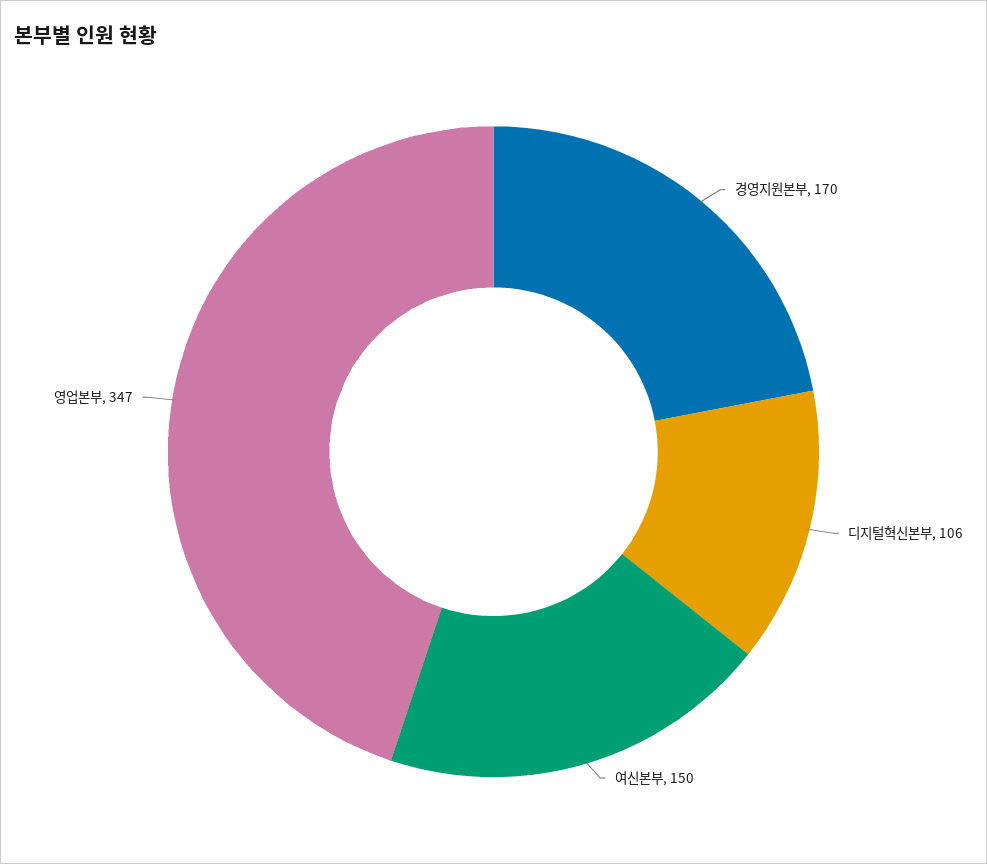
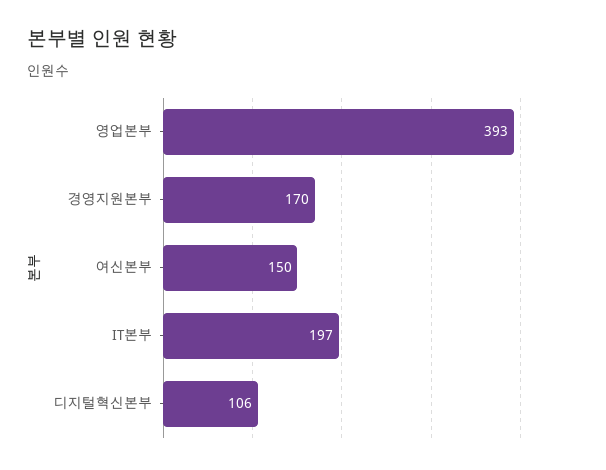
영업본부: 347 -> 393
IT본부: none -> 197

